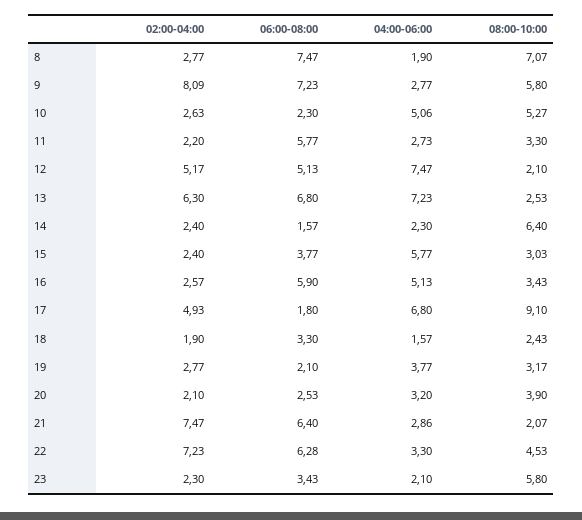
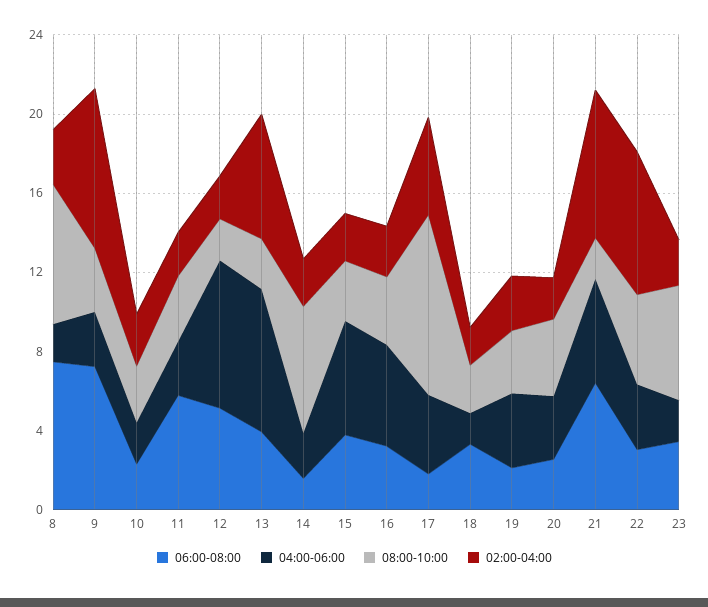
08:00-10:00, 9: 5.8 -> 3
04:00-06:00, 10: 5.06 -> 2
08:00-10:00, 10: 5.27 -> 3
02:00-04:00, 12: 5.17 -> 2
06:00-08:00, 13: 6.8 -> 4
06:00-08:00, 16: 5.9 -> 3
04:00-06:00, 17: 6.8 -> 4
04:00-06:00, 21: 2.86 -> 5
06:00-08:00, 22: 6.28 -> 3

